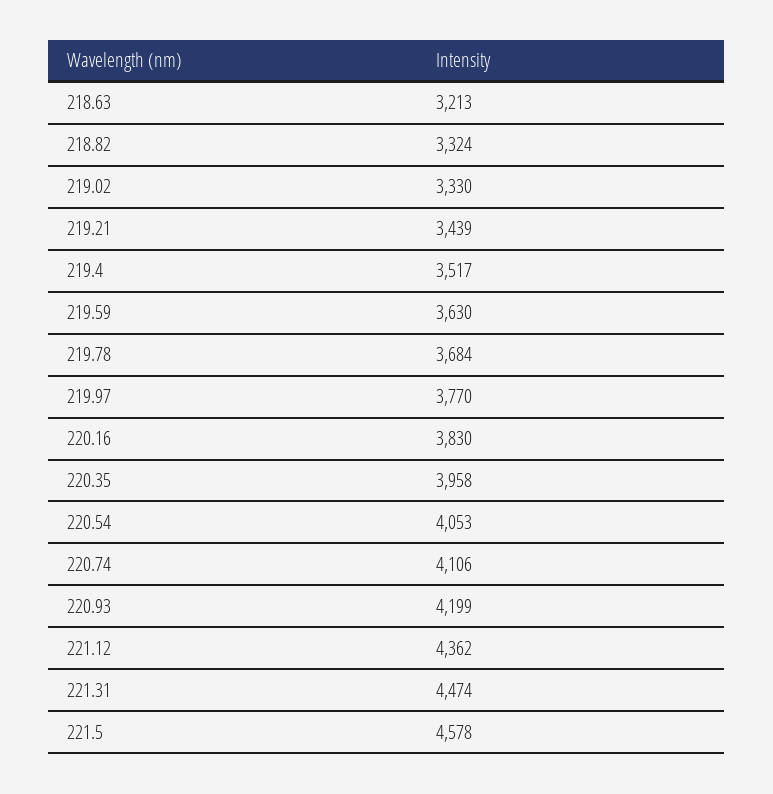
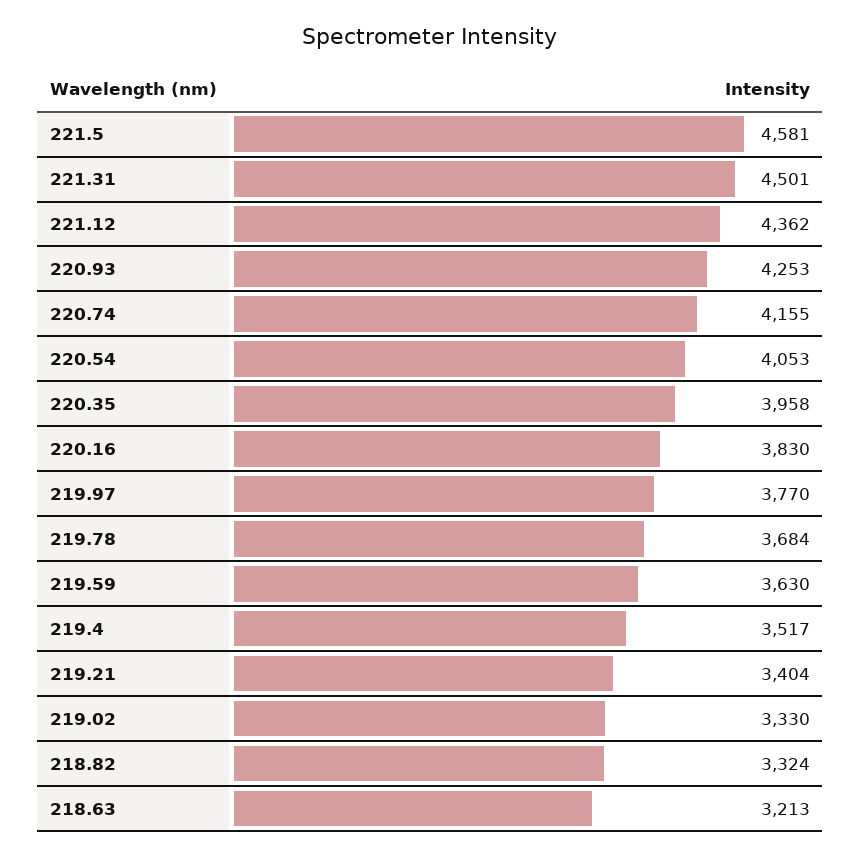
219.21: 3439 -> 3404
220.74: 4106 -> 4155
220.93: 4199 -> 4253
221.31: 4474 -> 4501
221.5: 4578 -> 4581

